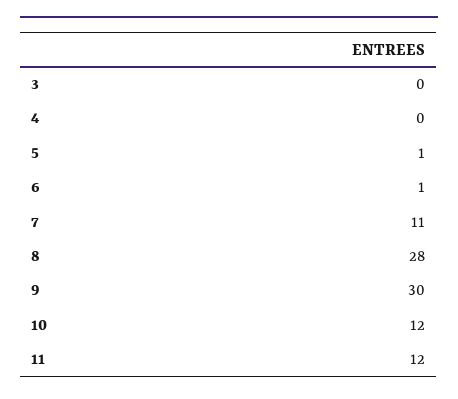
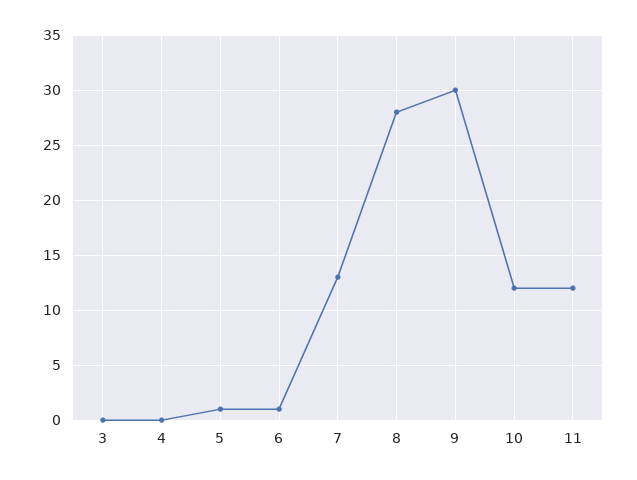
7: 11 -> 13

